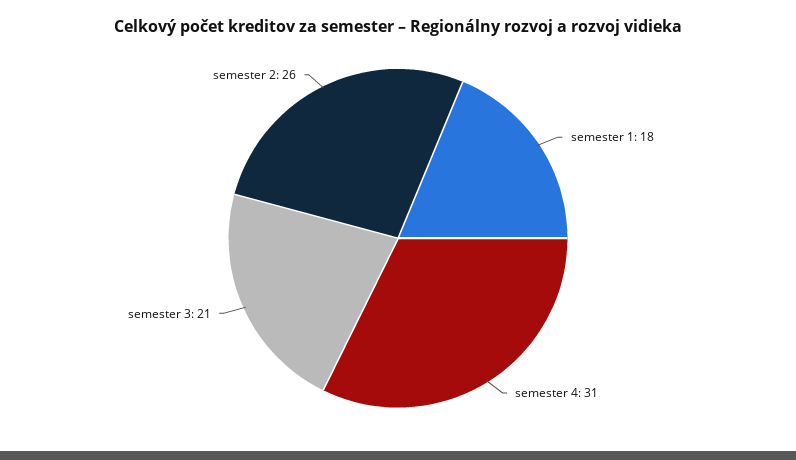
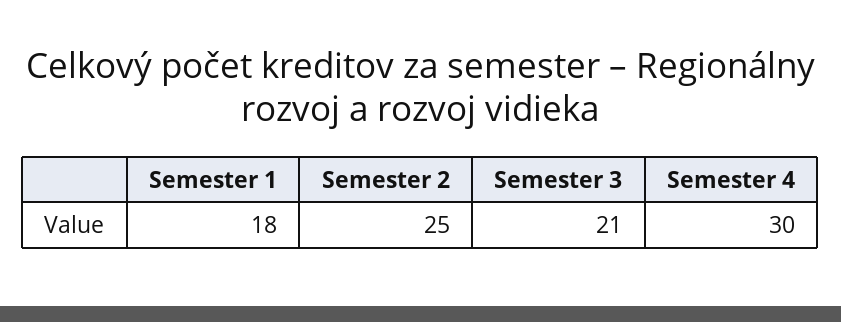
semester 4: 31 -> 30
semester 2: 26 -> 25

